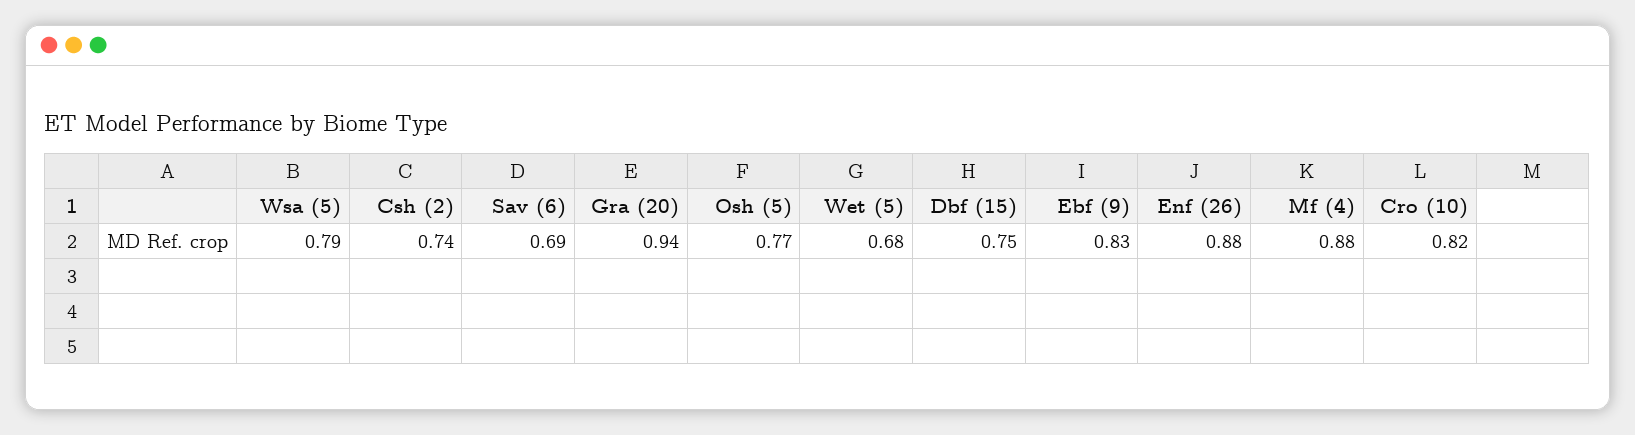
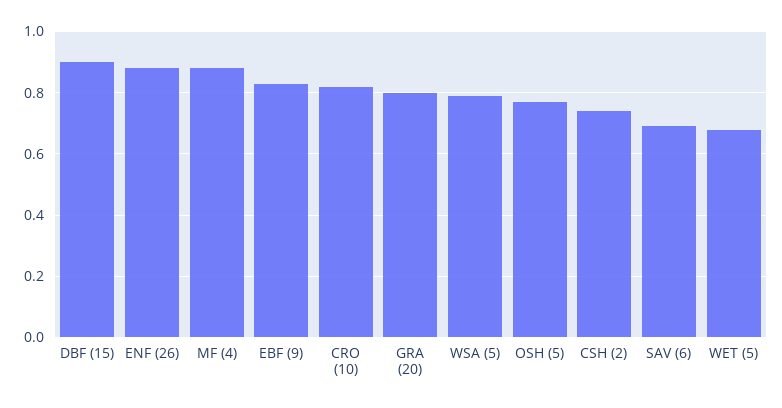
Gra (20): 0.94 -> 0.8
Dbf (15): 0.75 -> 0.9

